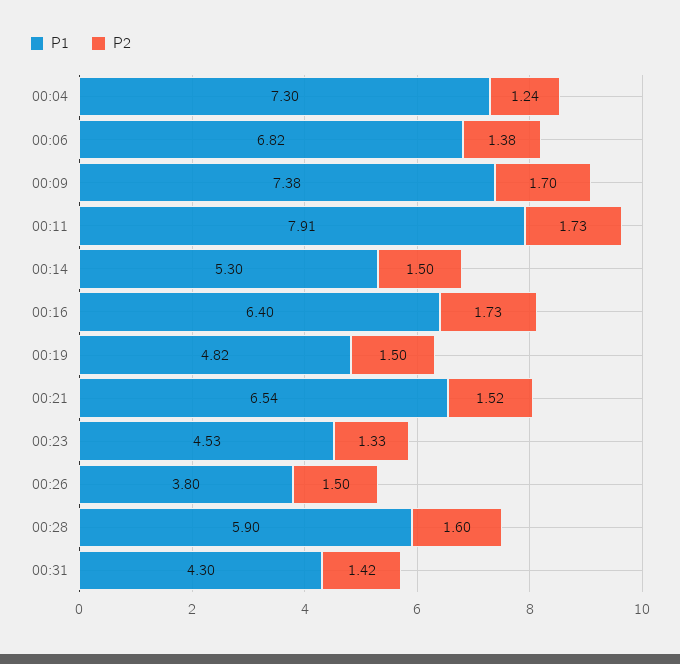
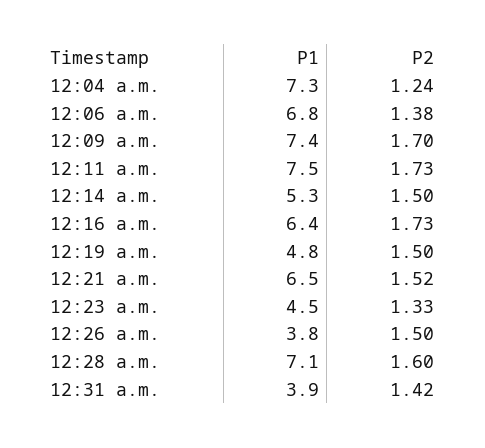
P1, 00:11: 7.91 -> 7.5
P1, 00:28: 5.9 -> 7.1
P1, 00:31: 4.3 -> 3.9

